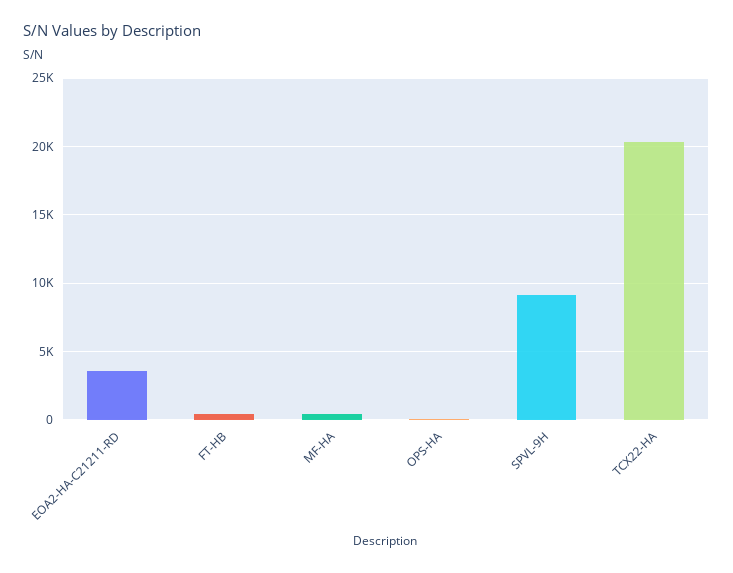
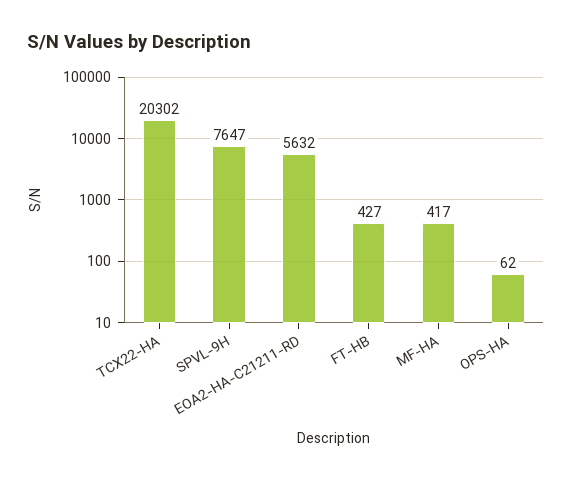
EOA2-HA-C21211-RD: 3500 -> 5632
SPVL-9H: 9000 -> 7647

